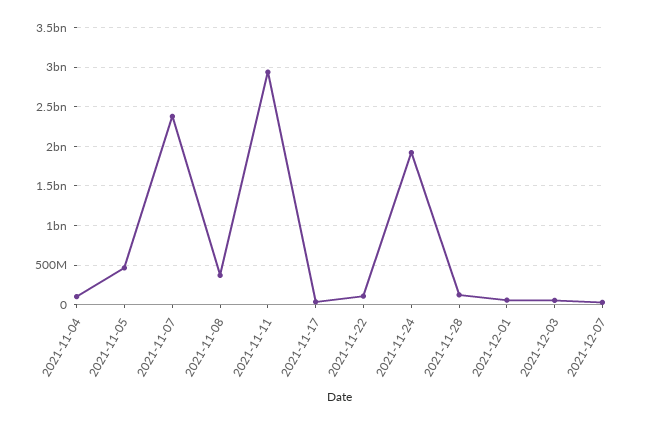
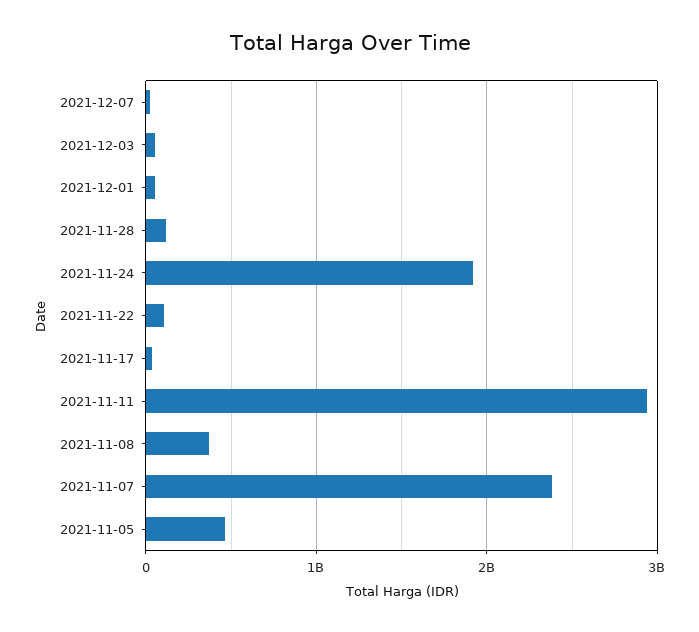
2021-11-04: 100000000 -> none

